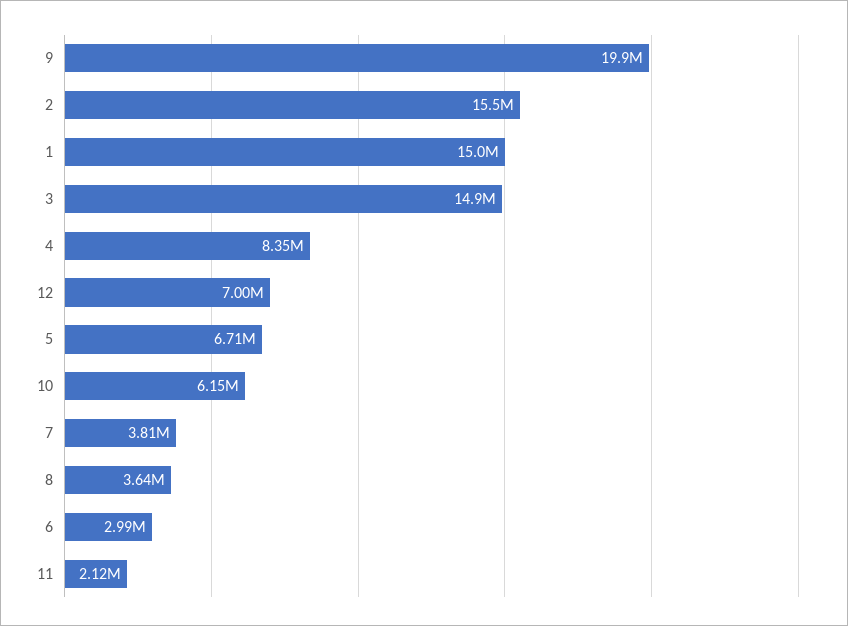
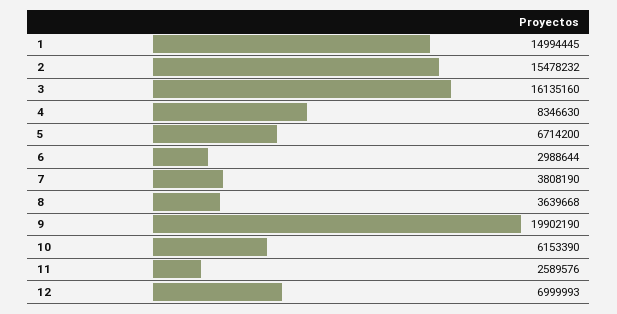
3: 14900000 -> 16135160
11: 2120000 -> 2589576

